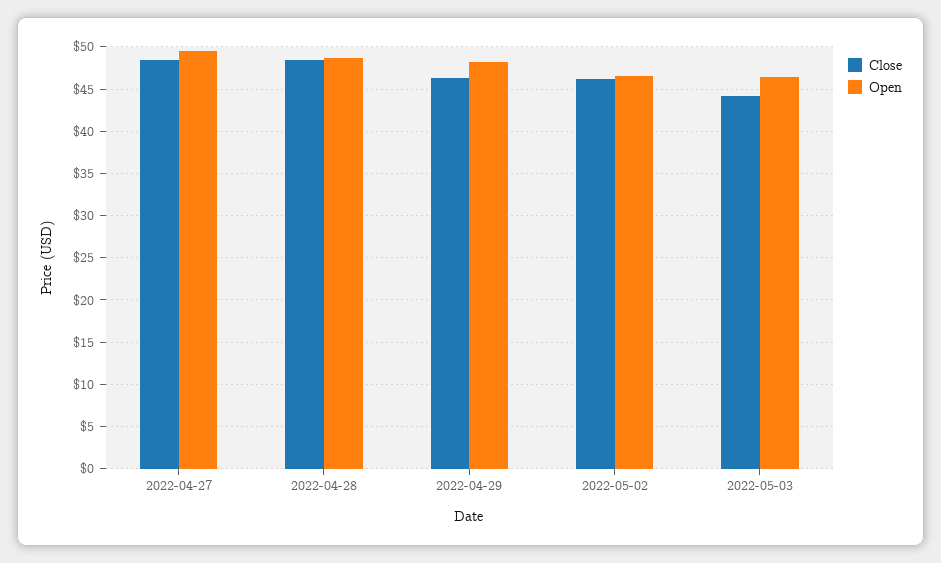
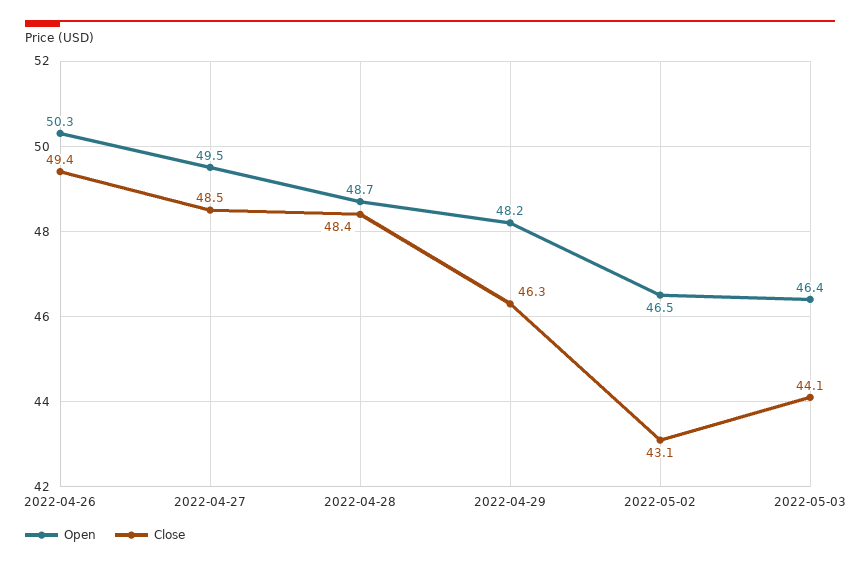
Close, 2022-05-02: 46 -> 43.1
Open, 2022-04-26: none -> 50.3
Close, 2022-04-26: none -> 49.4

